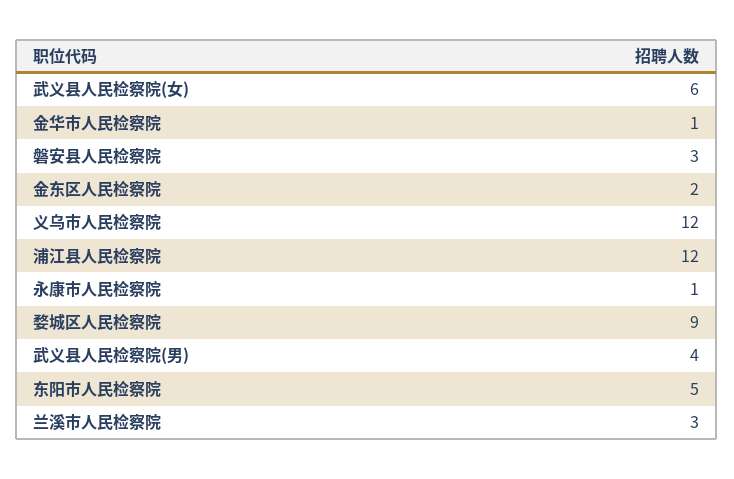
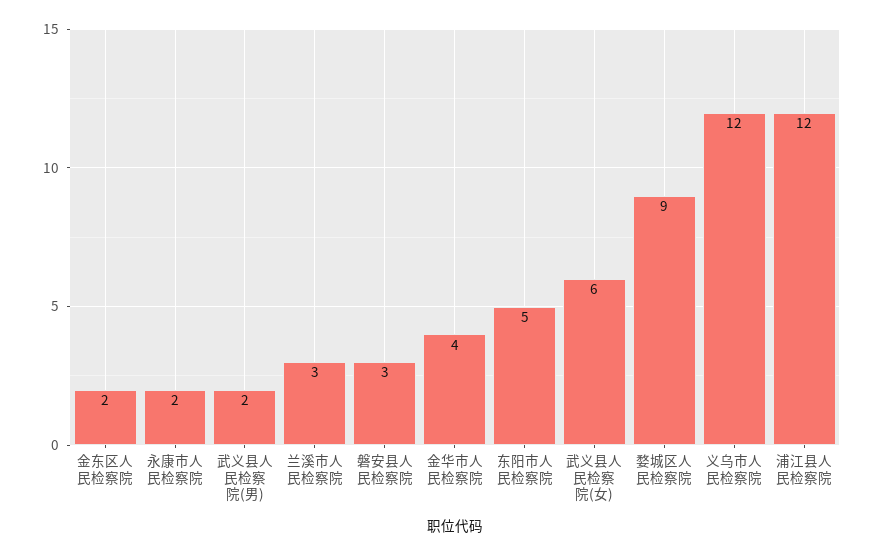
金华市人民检察院: 1 -> 4
永康市人民检察院: 1 -> 2
武义县人民检察院(男): 4 -> 2

